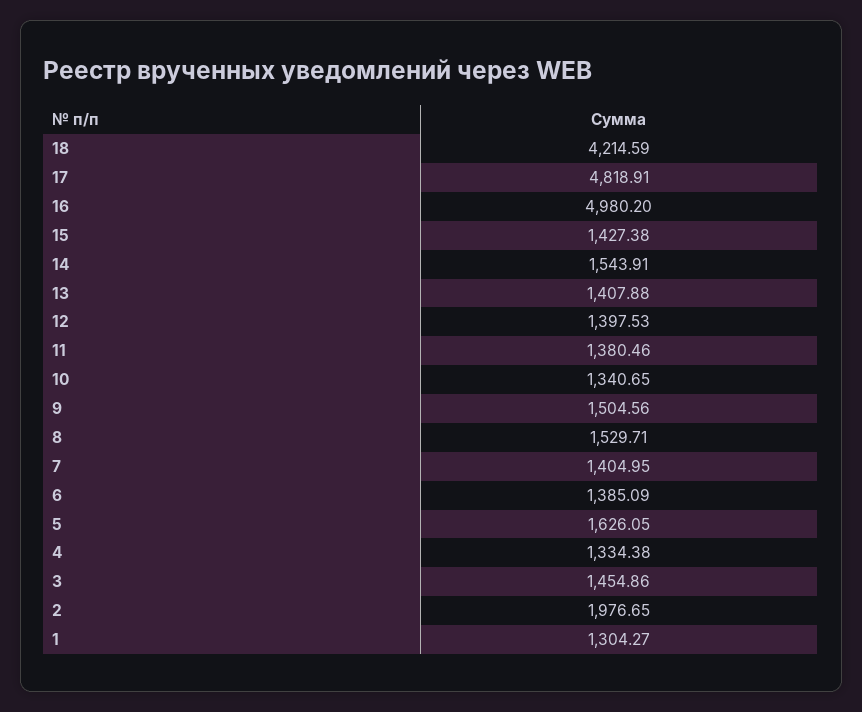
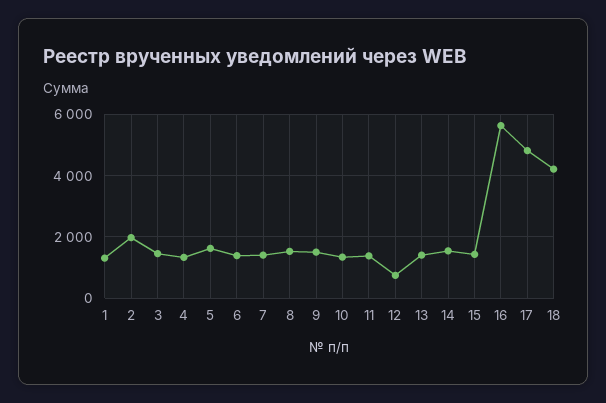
16: 4980.2 -> 5600
12: 1397.53 -> 800

